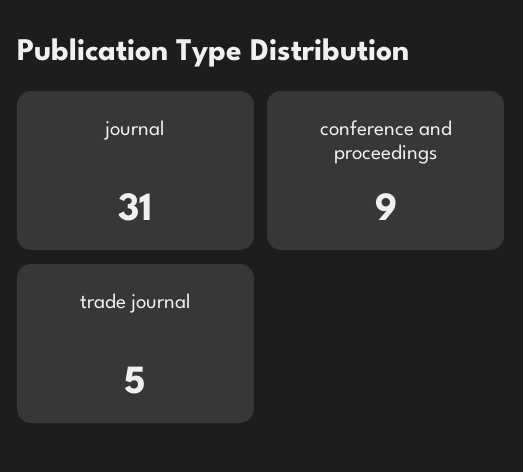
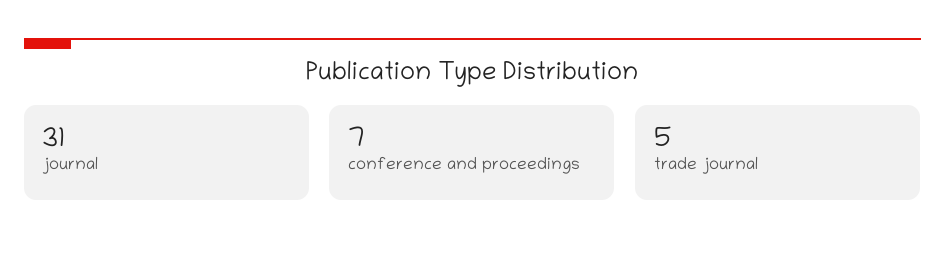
conference and proceedings: 9 -> 7

